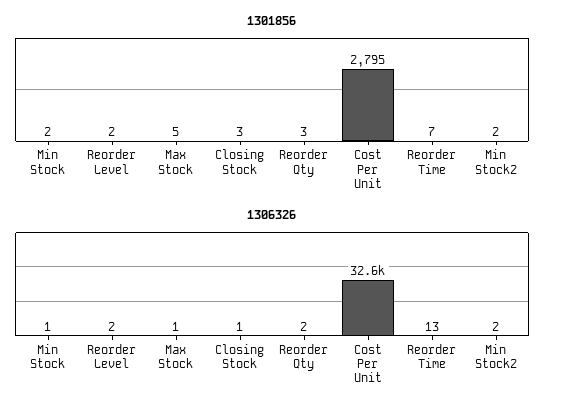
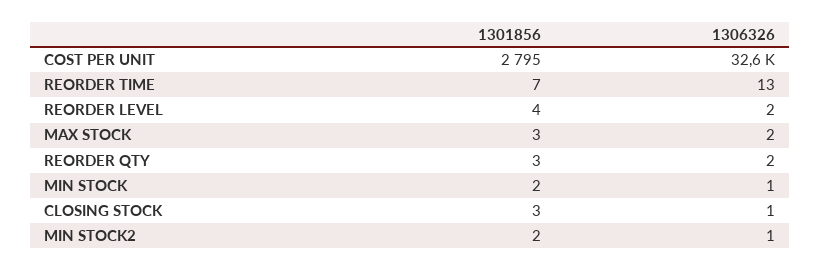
1301856, Reorder Level: 2 -> 4
1301856, Max Stock: 5 -> 3
1306326, Max Stock: 1 -> 2
1306326, Min Stock2: 2 -> 1

